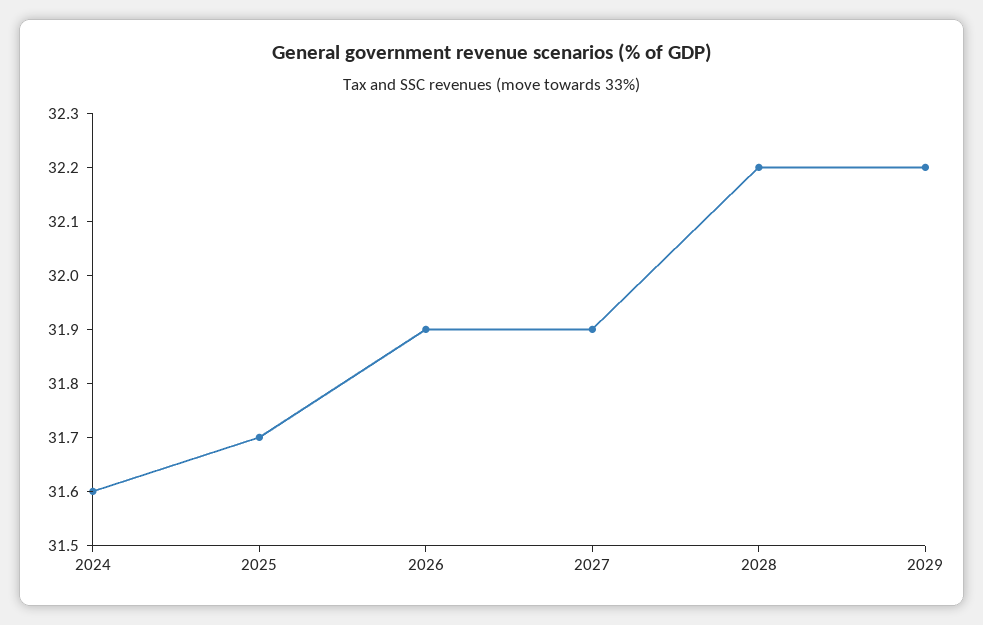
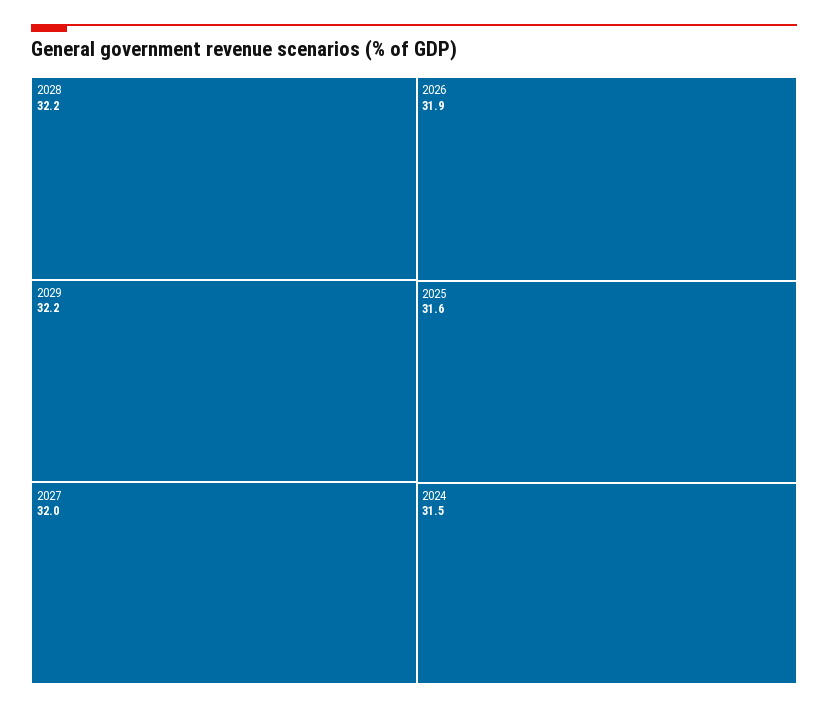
2024: 31.6 -> 31.5
2025: 31.7 -> 31.6
2027: 31.9 -> 32

